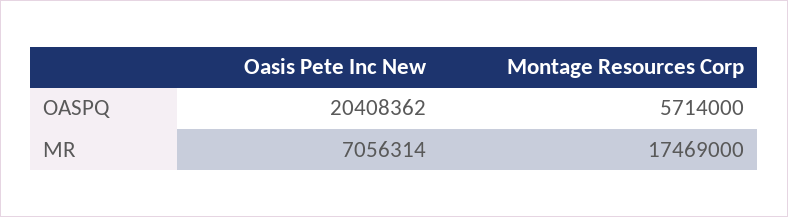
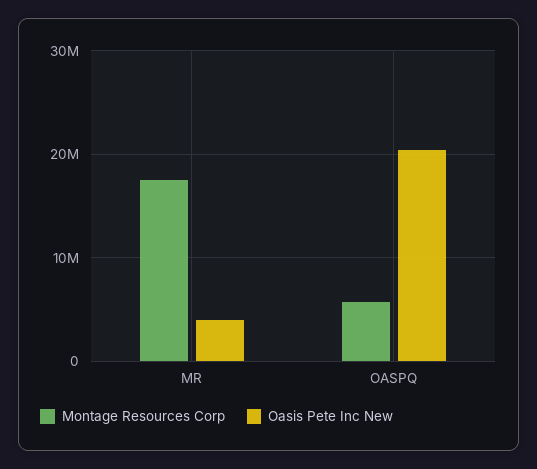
Oasis Pete Inc New, MR: 7056314 -> 4000000

